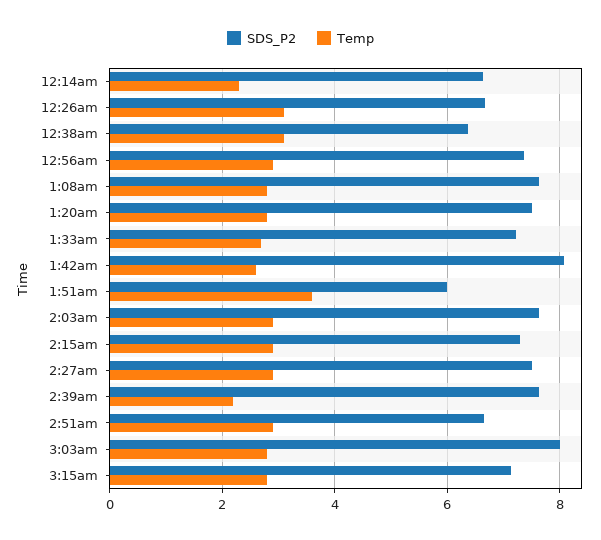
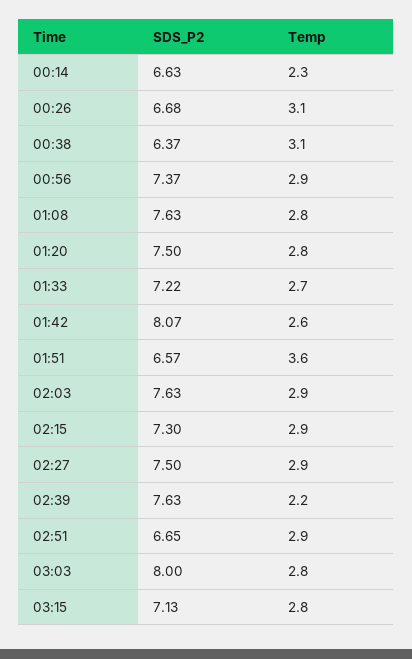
SDS_P2, 1:51am: 6 -> 6.57

